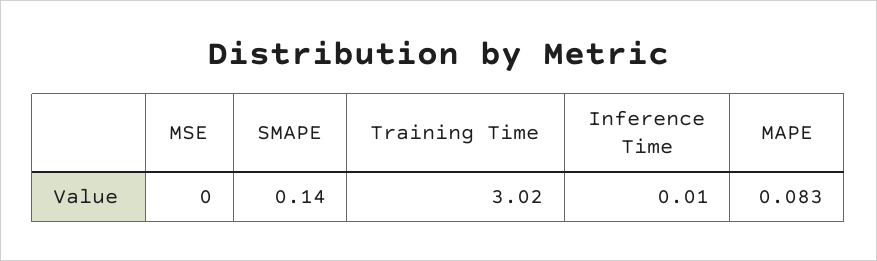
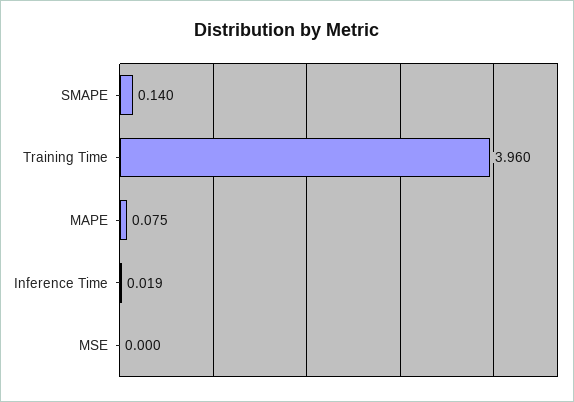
Training Time: 3.02 -> 3.96
Inference Time: 0.01 -> 0.019
MAPE: 0.083 -> 0.075

